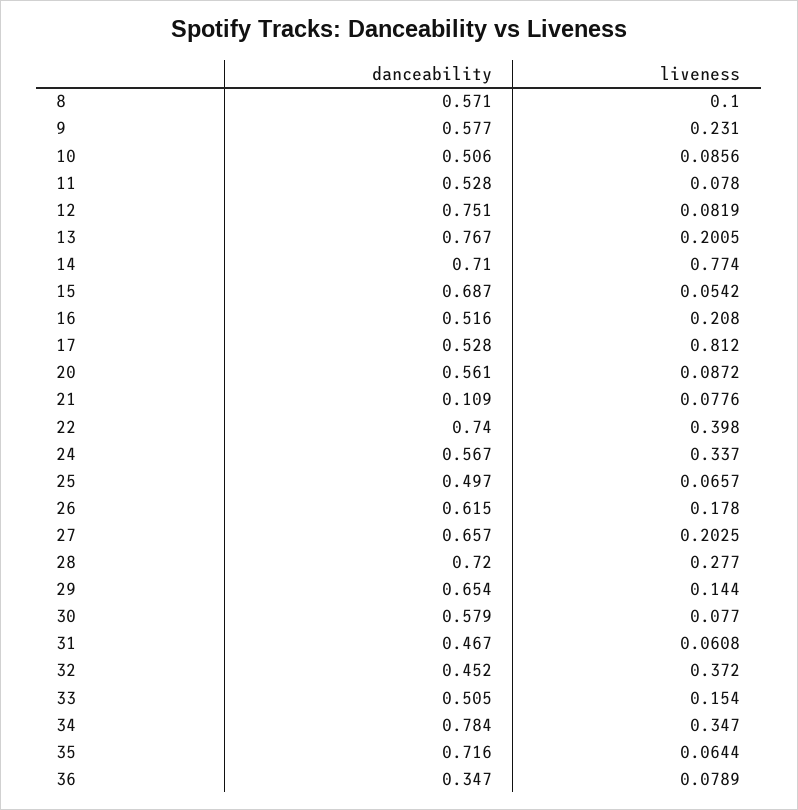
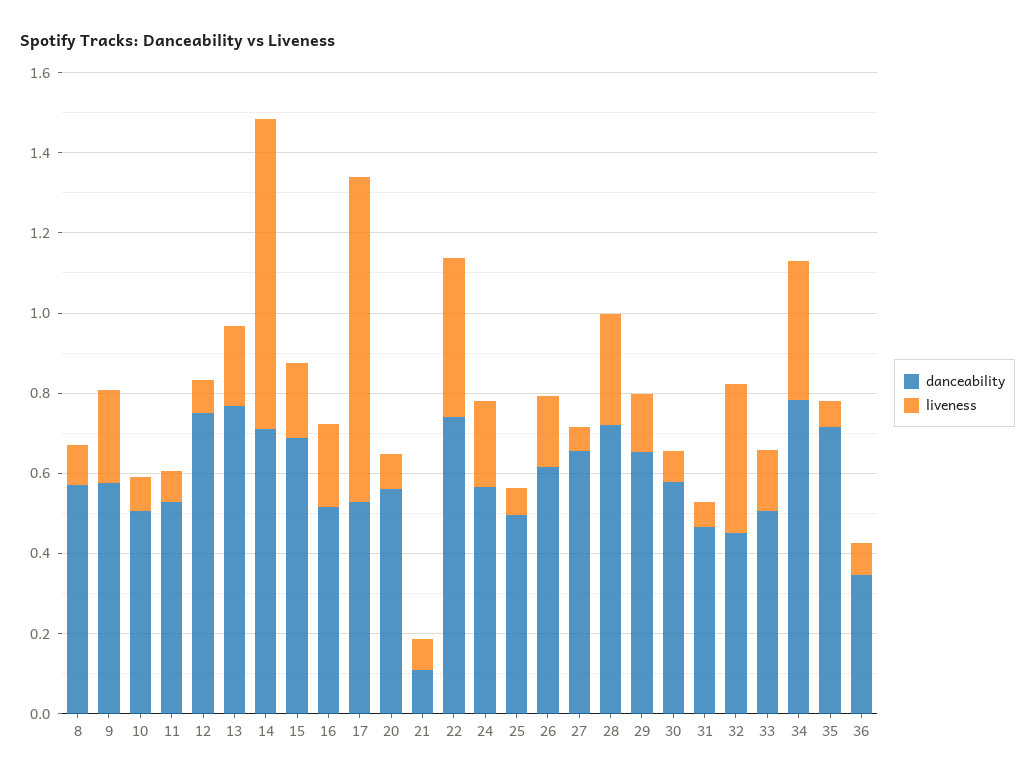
liveness, 15: 0.0542 -> 0.2
liveness, 24: 0.337 -> 0.2
liveness, 27: 0.2025 -> 0.05

